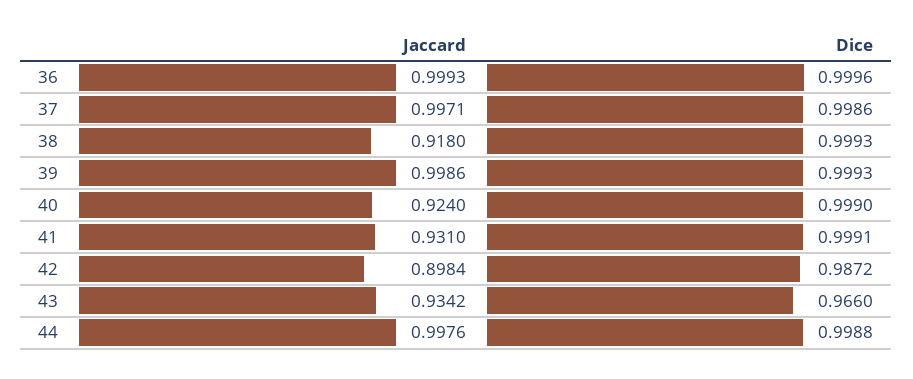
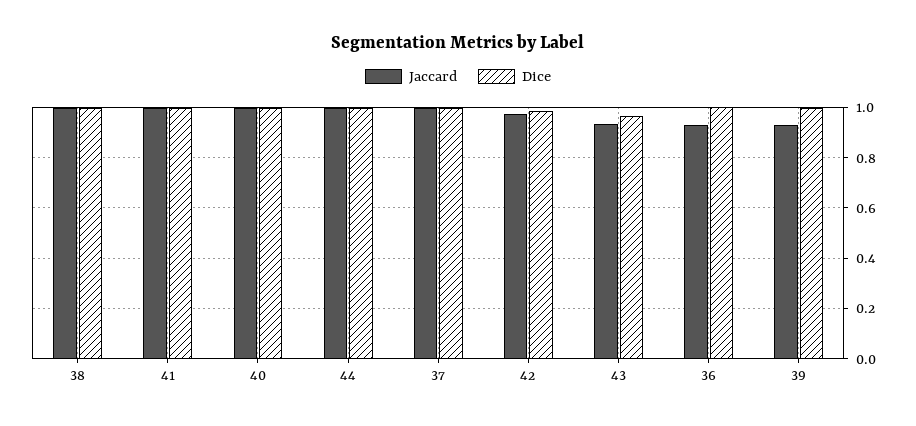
Jaccard, 36: 0.9993 -> 0.925
Jaccard, 38: 0.918 -> 1
Jaccard, 39: 0.9986 -> 0.925
Jaccard, 40: 0.924 -> 1
Jaccard, 41: 0.931 -> 1
Jaccard, 42: 0.8984 -> 0.975

